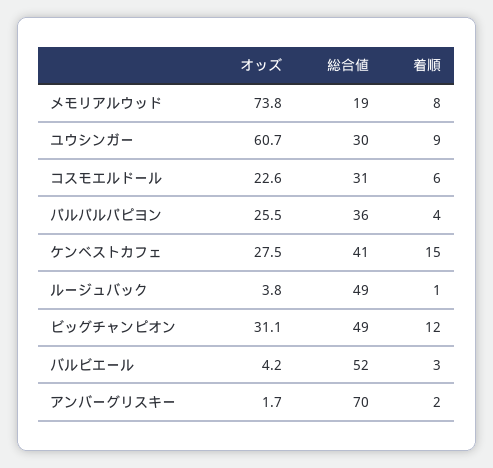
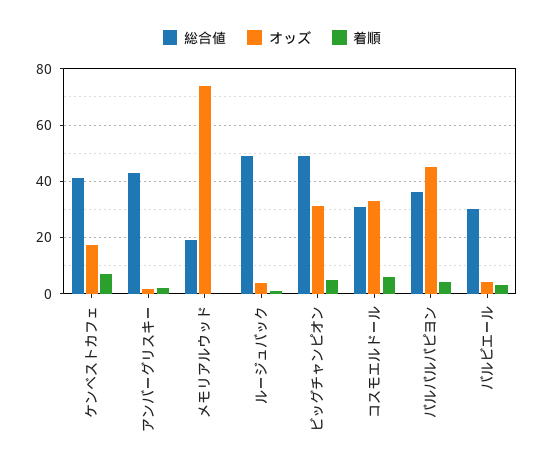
着順, メモリアルウッド: 8 -> 0
オッズ, ユウシンガー: 60.7 -> none
総合値, ユウシンガー: 30 -> none
着順, ユウシンガー: 9 -> none
オッズ, コスモエルドール: 22.6 -> 32.5
オッズ, パルパルパピヨン: 25.5 -> 45
オッズ, ケンベストカフェ: 27.5 -> 17.5
着順, ケンベストカフェ: 15 -> 7.5
着順, ビッグチャンピオン: 12 -> 5
総合値, バルビエール: 52 -> 30
総合値, アンバーグリスキー: 70 -> 42.5

